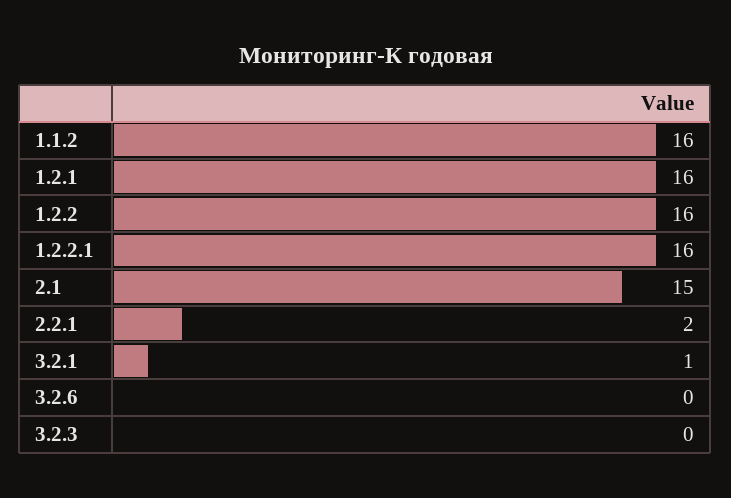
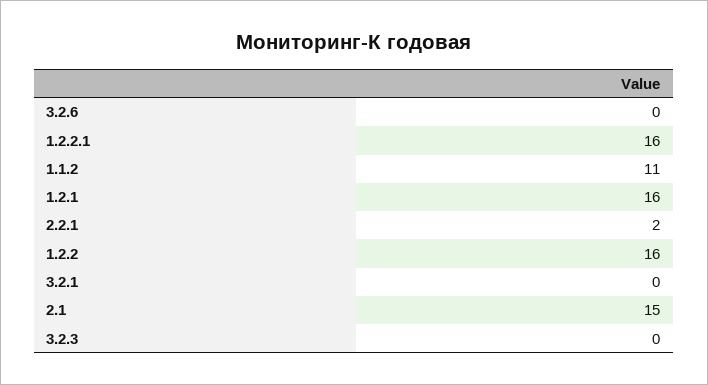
1.1.2: 16 -> 11
3.2.1: 1 -> 0

